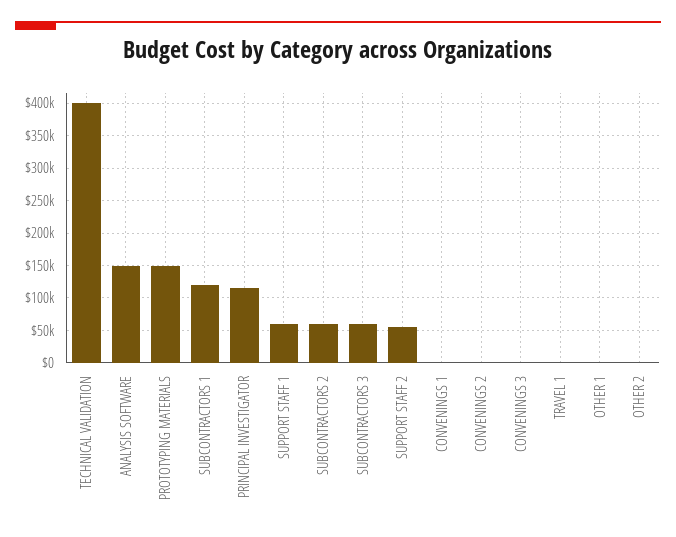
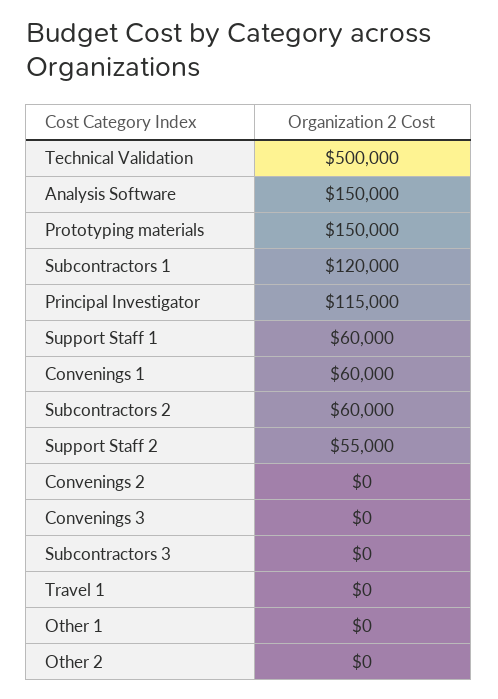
TECHNICAL VALIDATION: 400000 -> 500000
SUBCONTRACTORS 3: 60000 -> 0
CONVENINGS 1: 0 -> 60000

